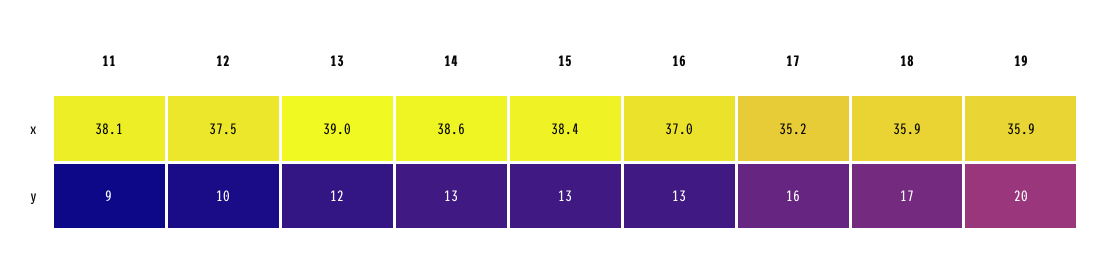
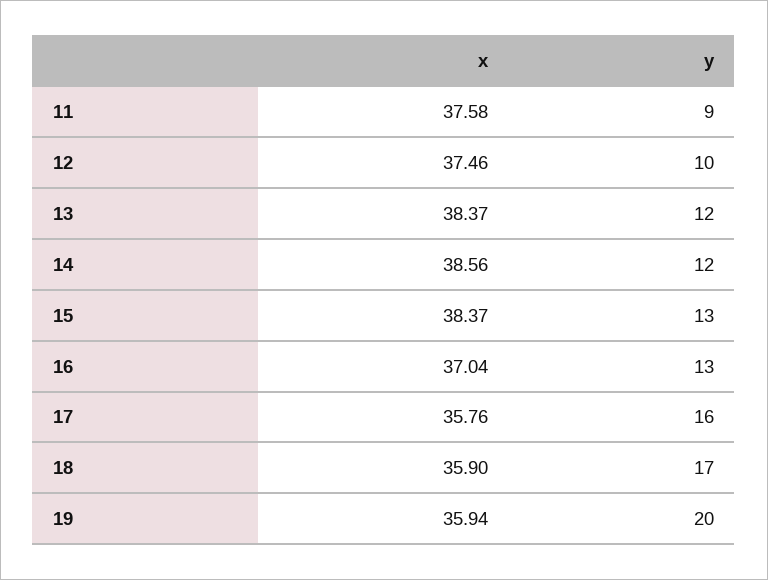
11, x: 38.1 -> 37.58
13, x: 39 -> 38.37
17, x: 35.2 -> 35.76
14, y: 13 -> 12

